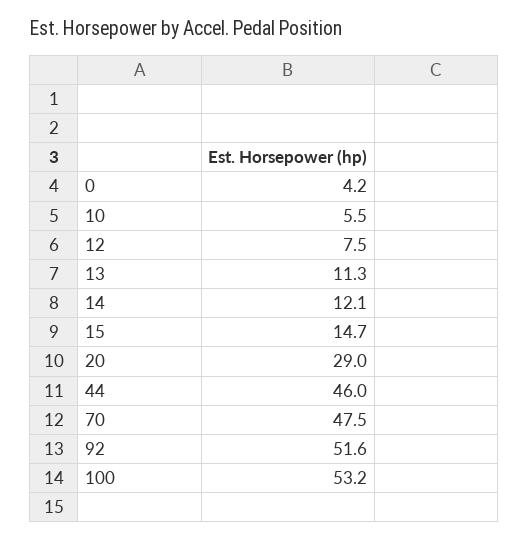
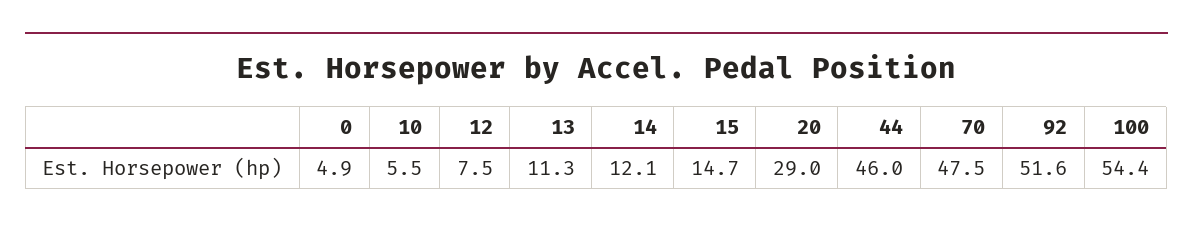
0: 4.2 -> 4.9
100: 53.2 -> 54.4

